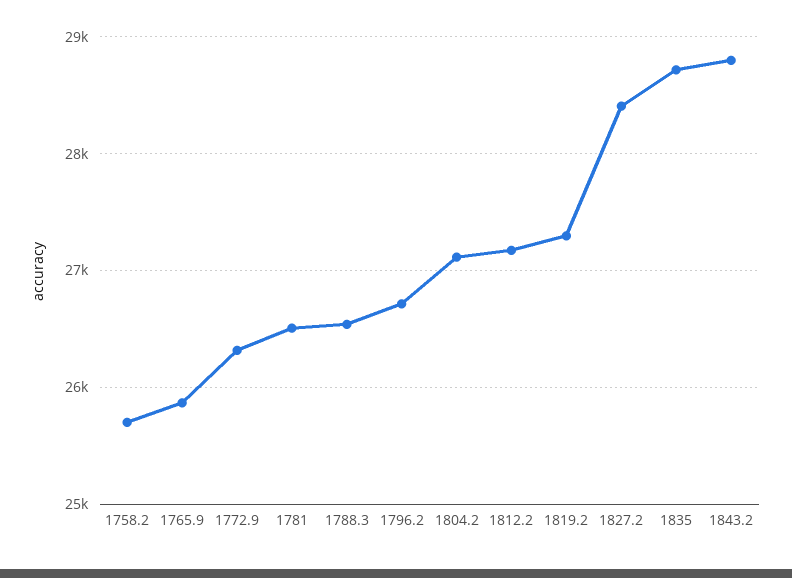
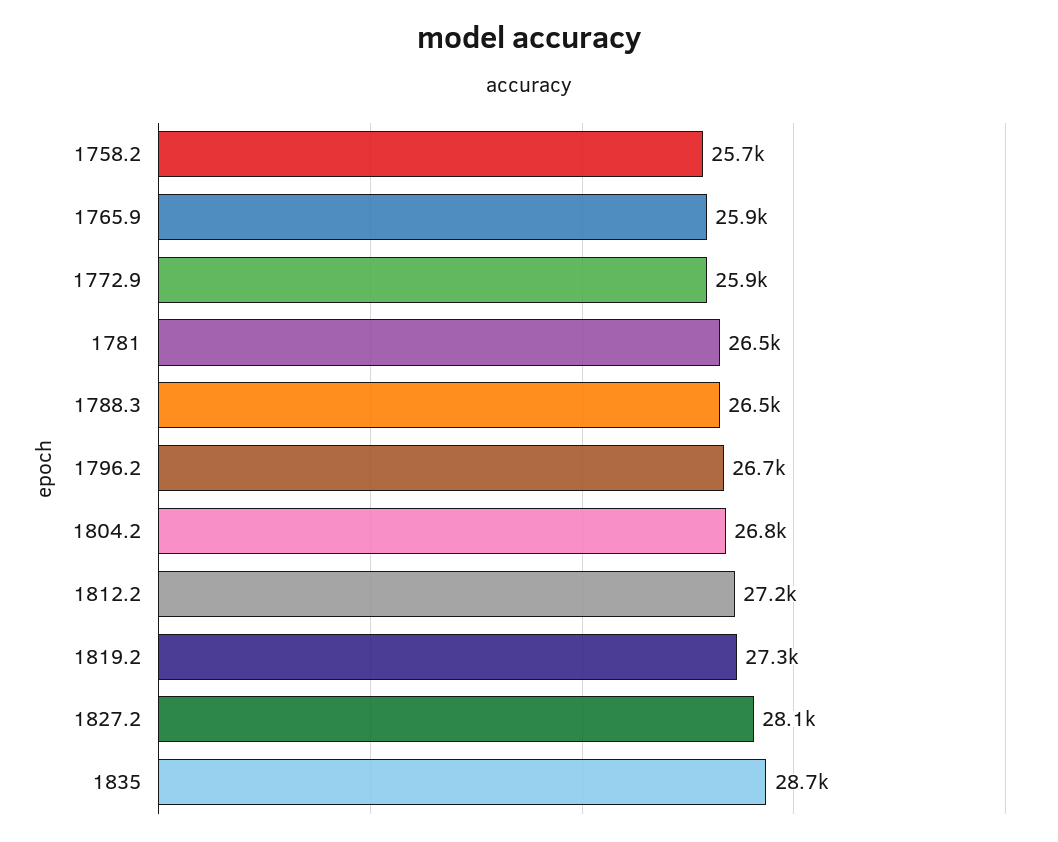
1772.9: 26300 -> 25900
1804.2: 27100 -> 26800
1827.2: 28400 -> 28100
1843.2: 28800 -> none

